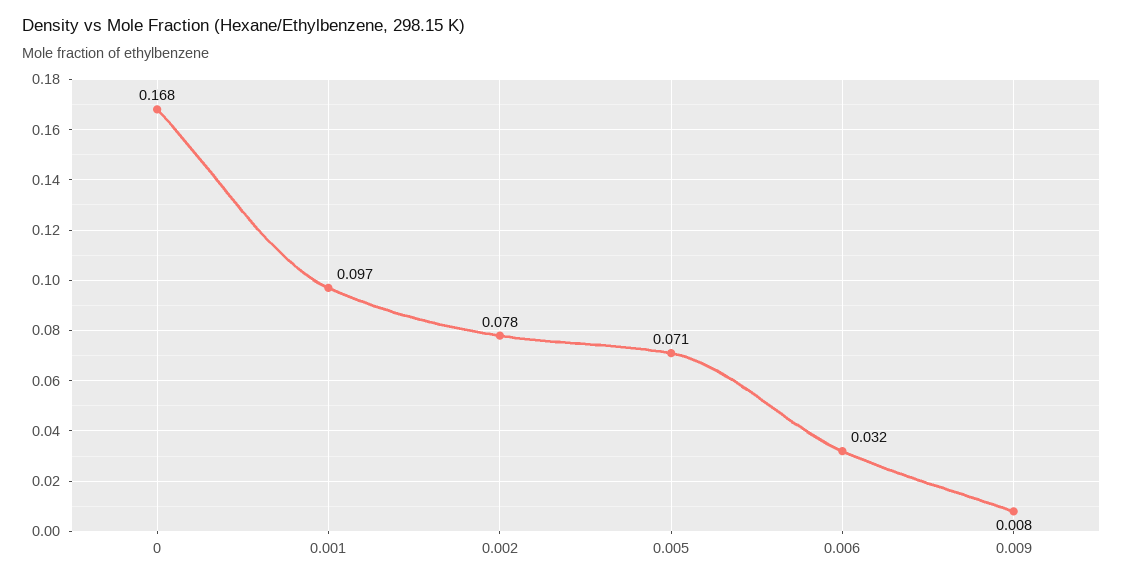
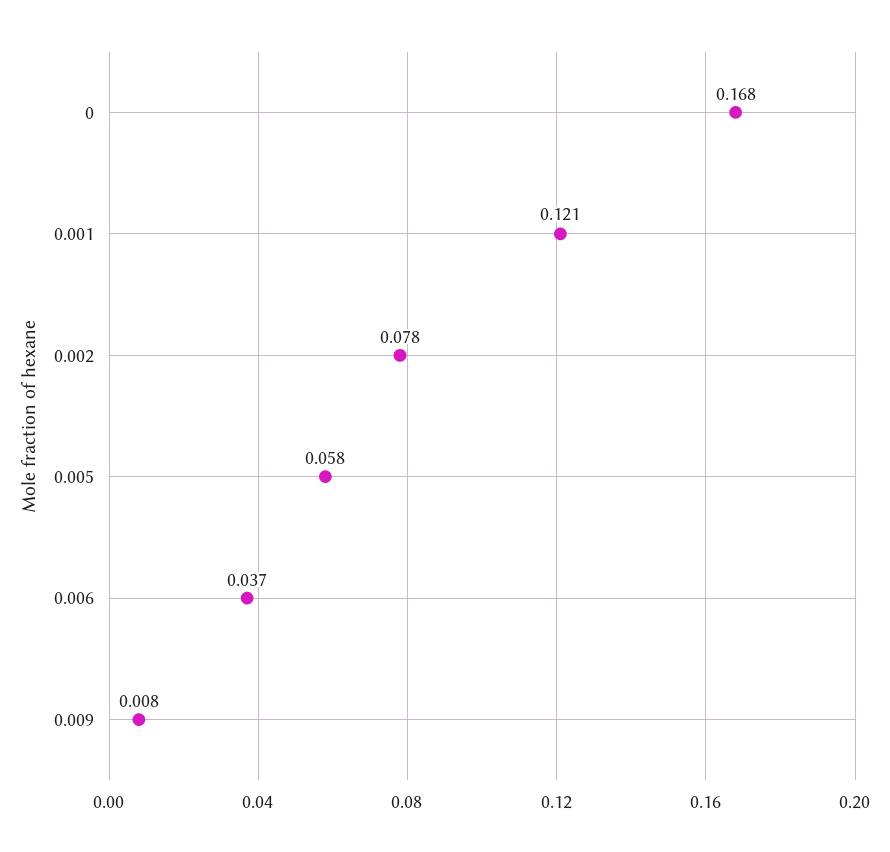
0.001: 0.097 -> 0.121
0.005: 0.071 -> 0.058
0.006: 0.032 -> 0.037

